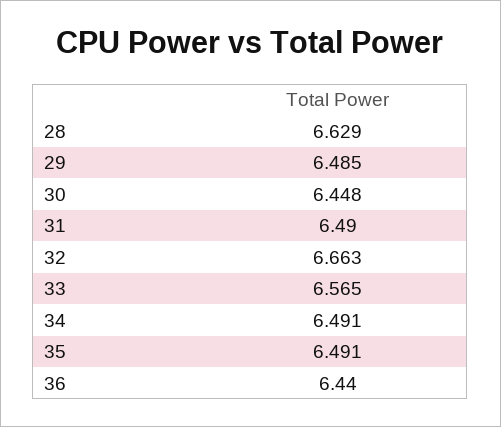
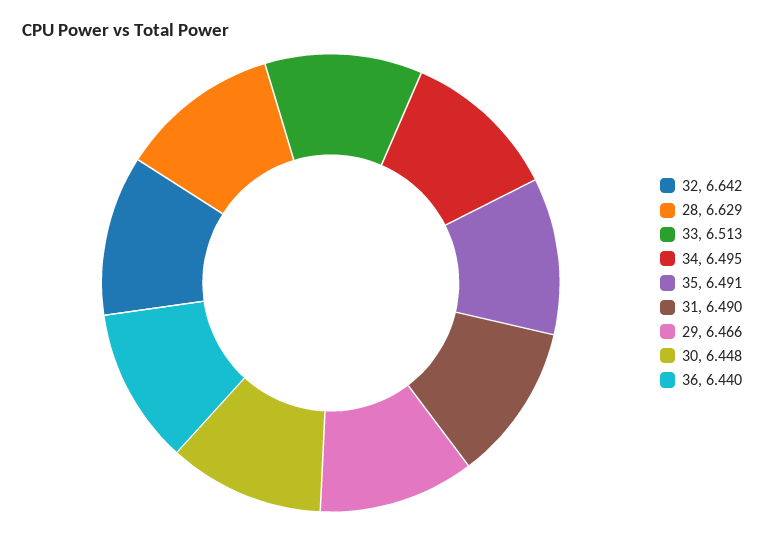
29: 6.485 -> 6.466
32: 6.663 -> 6.642
33: 6.565 -> 6.513
34: 6.491 -> 6.495

